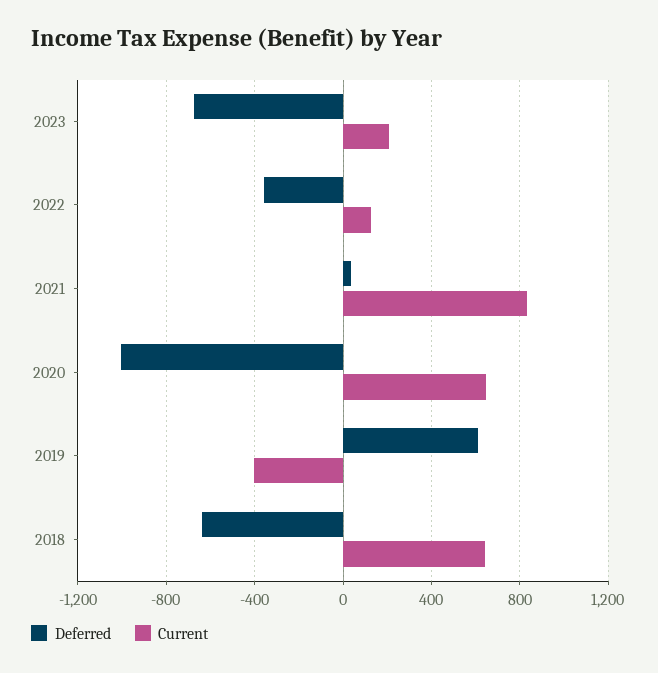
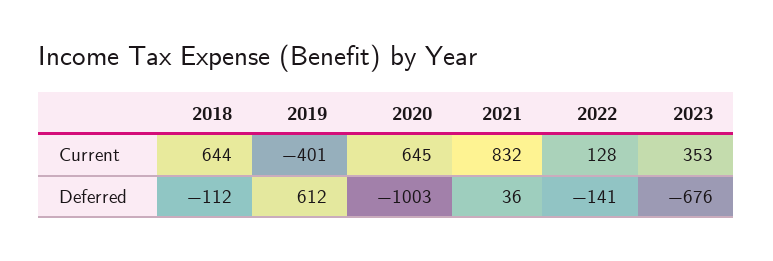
Current, 2023: 200 -> 353
Deferred, 2022: -350 -> -141
Deferred, 2018: -650 -> -112

